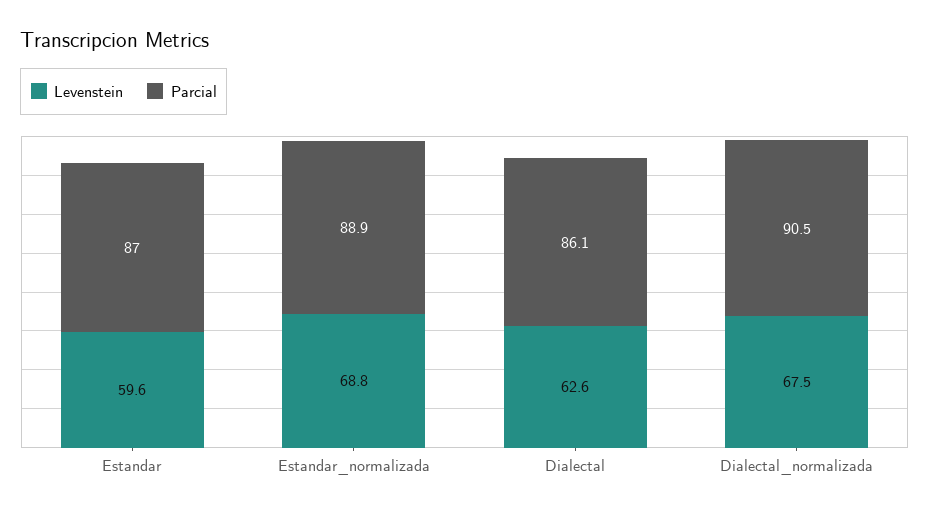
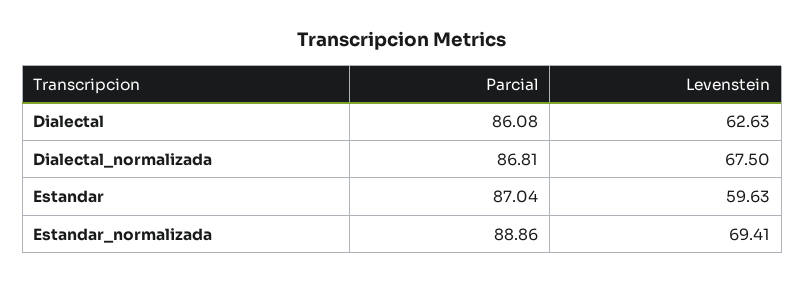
Levenstein, Estandar_normalizada: 68.8 -> 69.41
Parcial, Dialectal_normalizada: 90.5 -> 86.81

